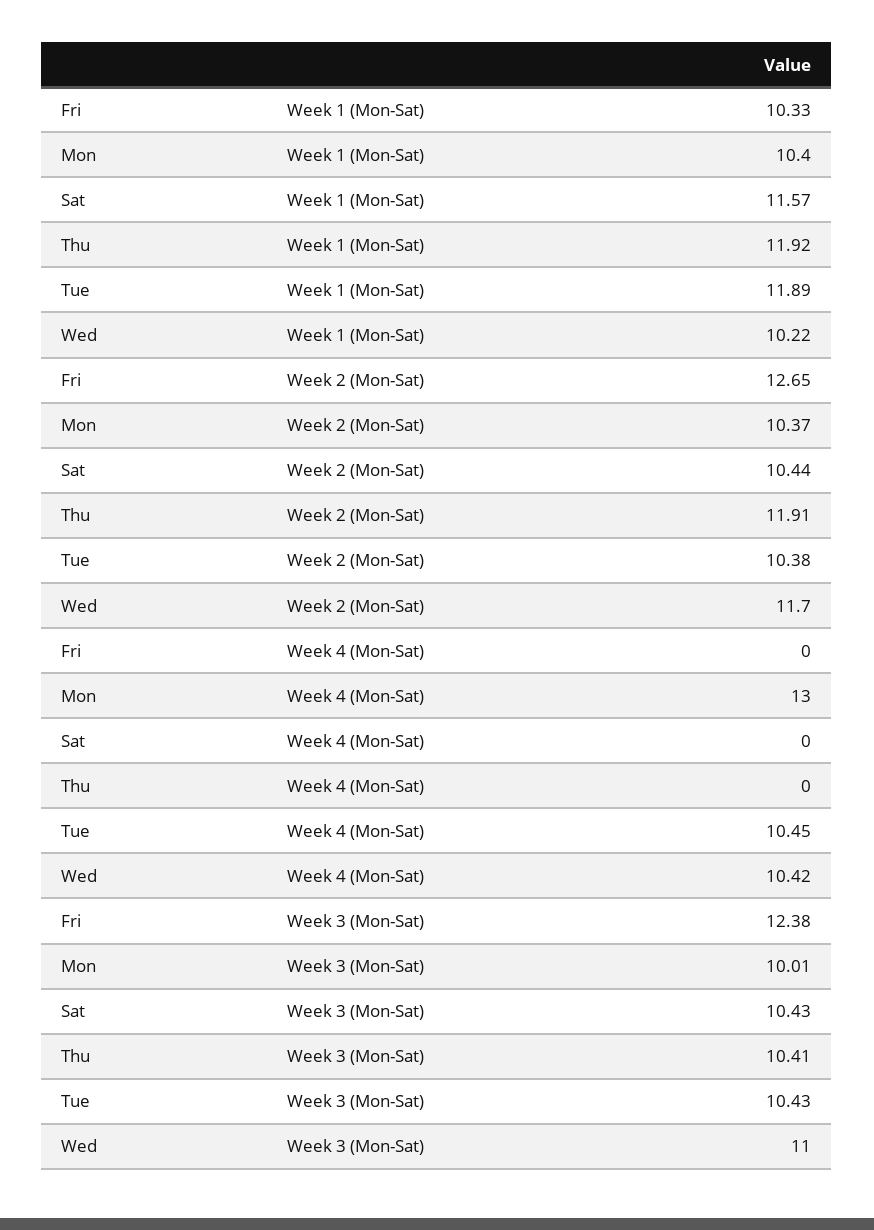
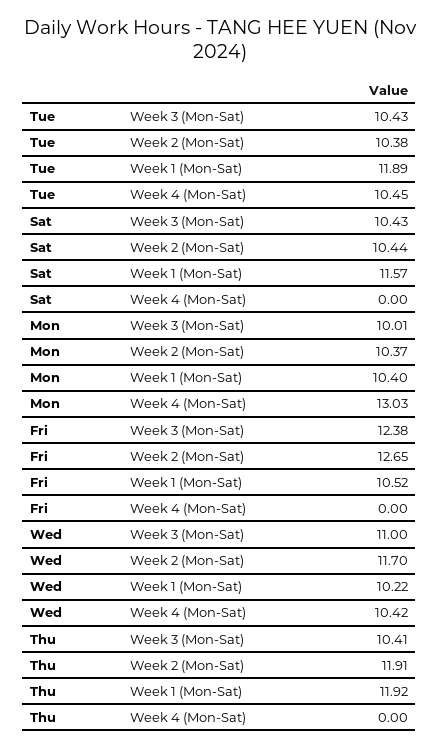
Fri, Week 1 (Mon-Sat): 10.33 -> 10.52
Mon, Week 4 (Mon-Sat): 13 -> 13.03

